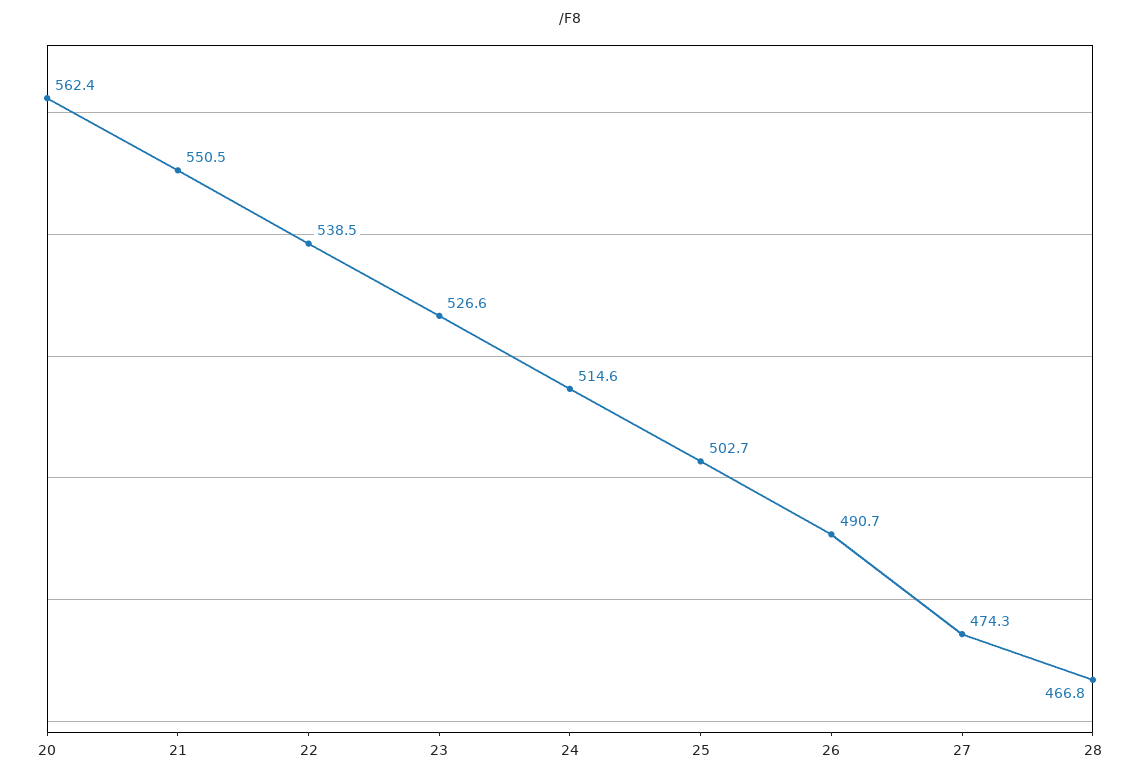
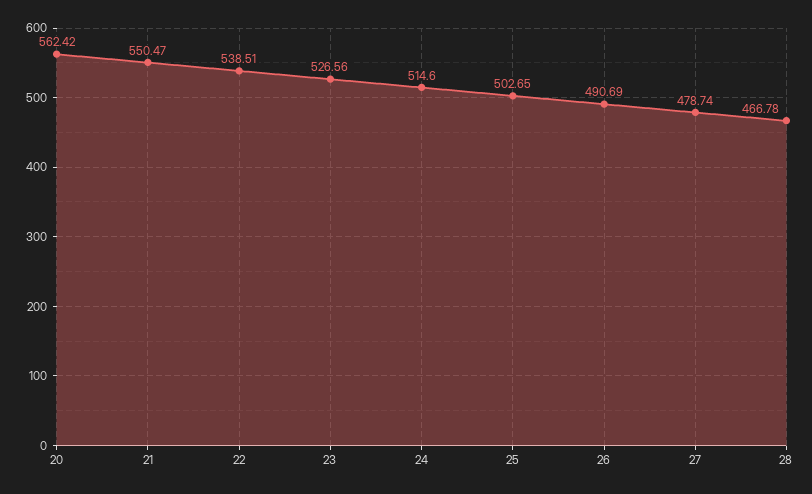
27: 474.3 -> 478.74

